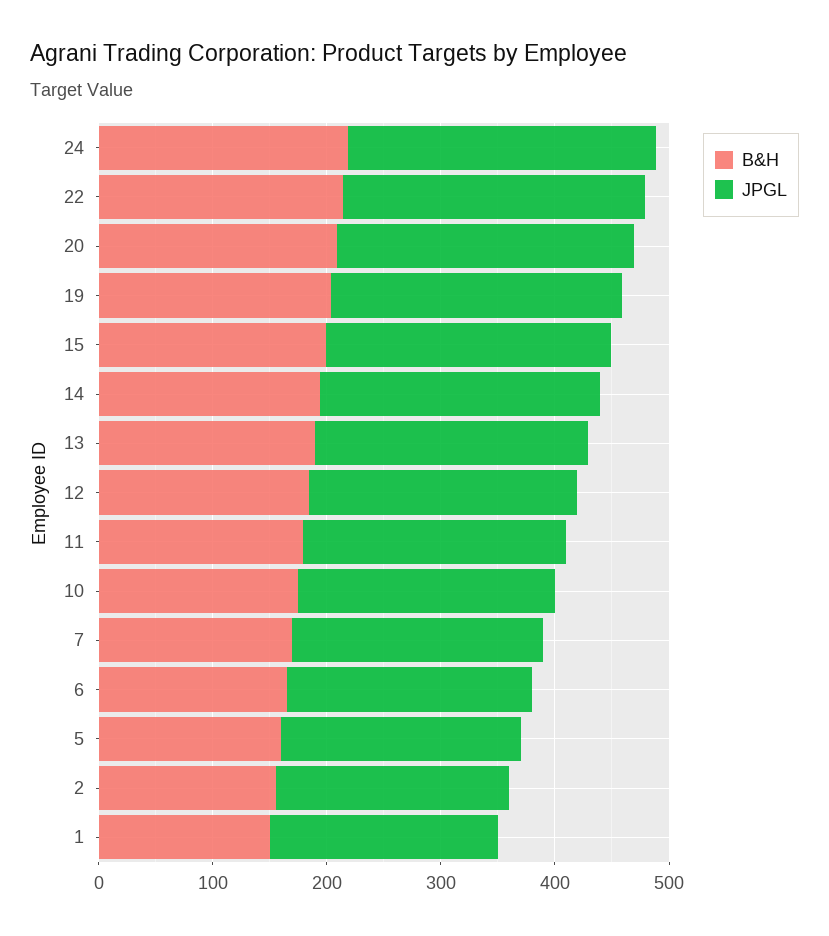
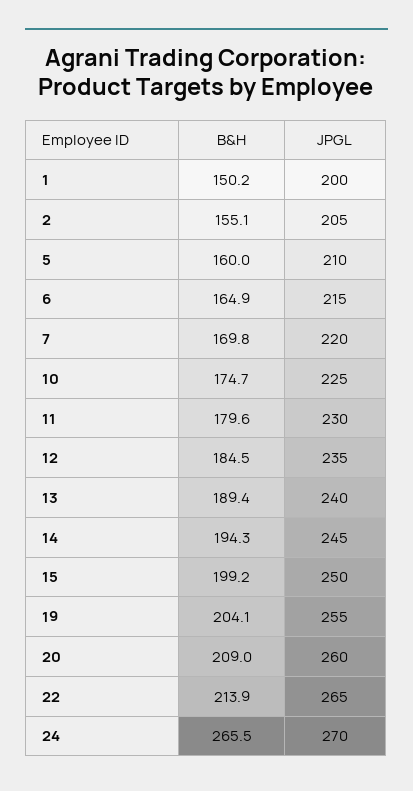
B&H, 24: 220 -> 265.5

